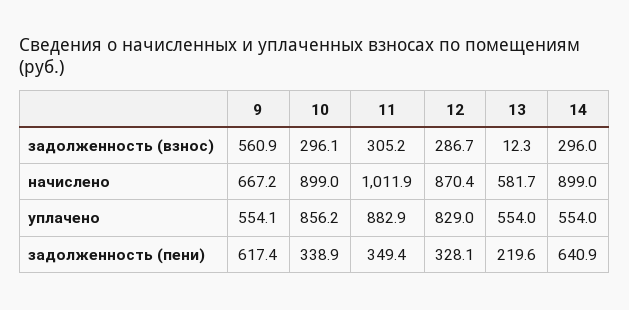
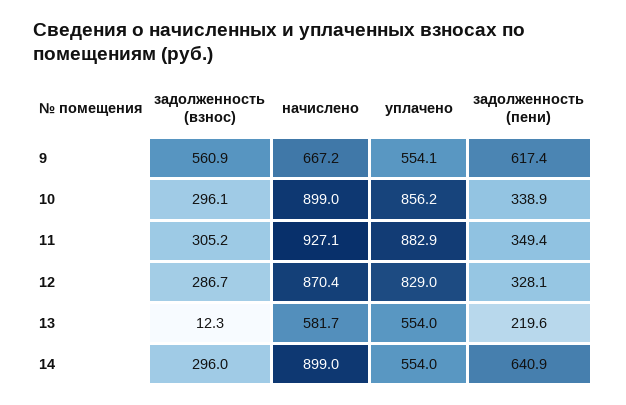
11, начислено: 1011.9 -> 927.1

